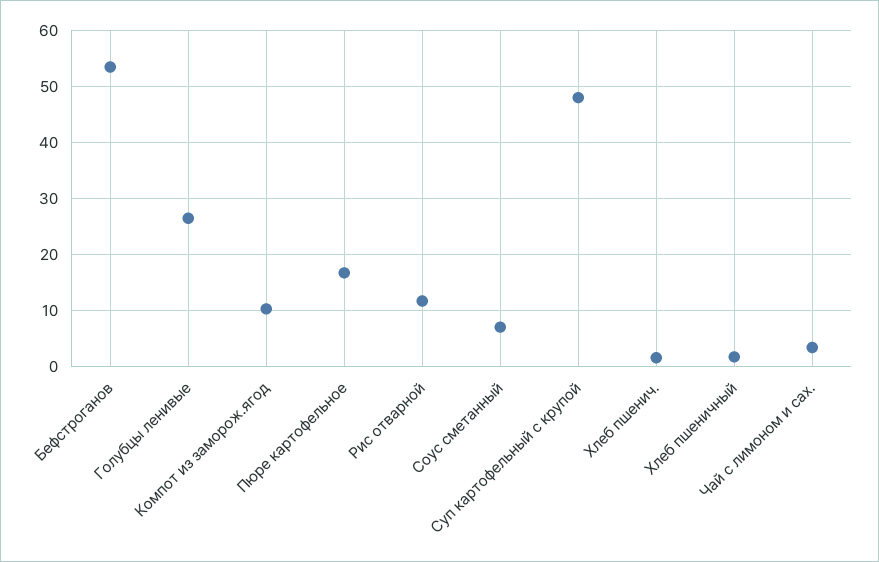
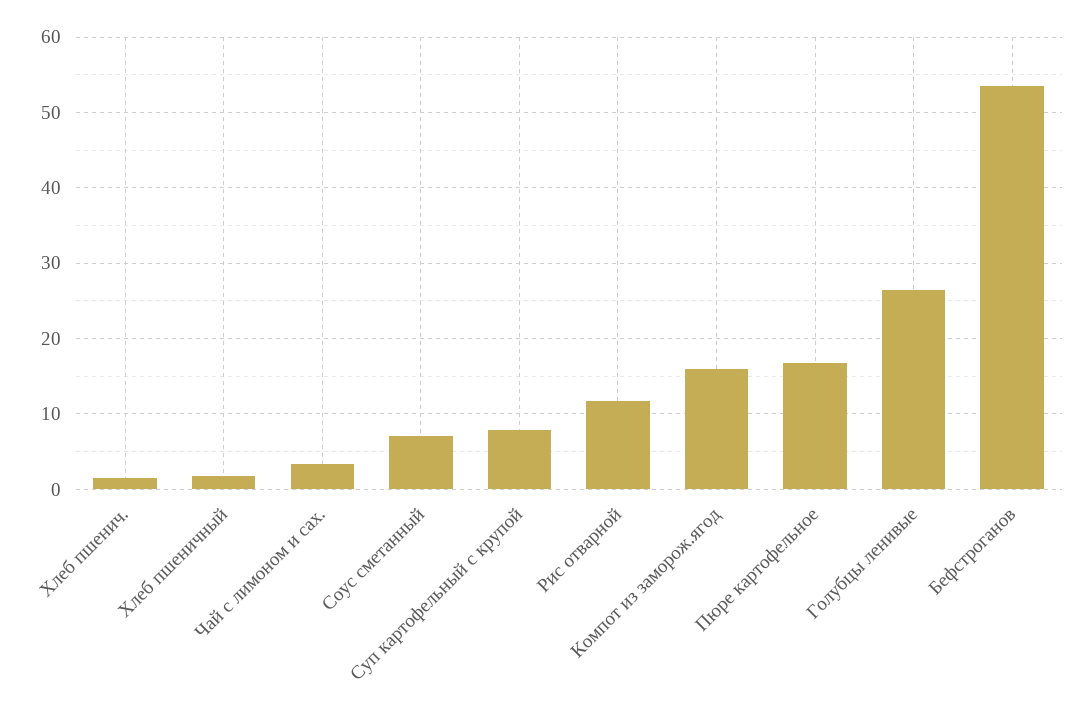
Компот из заморож.ягод: 10 -> 16
Суп картофельный с крупой: 48 -> 8

